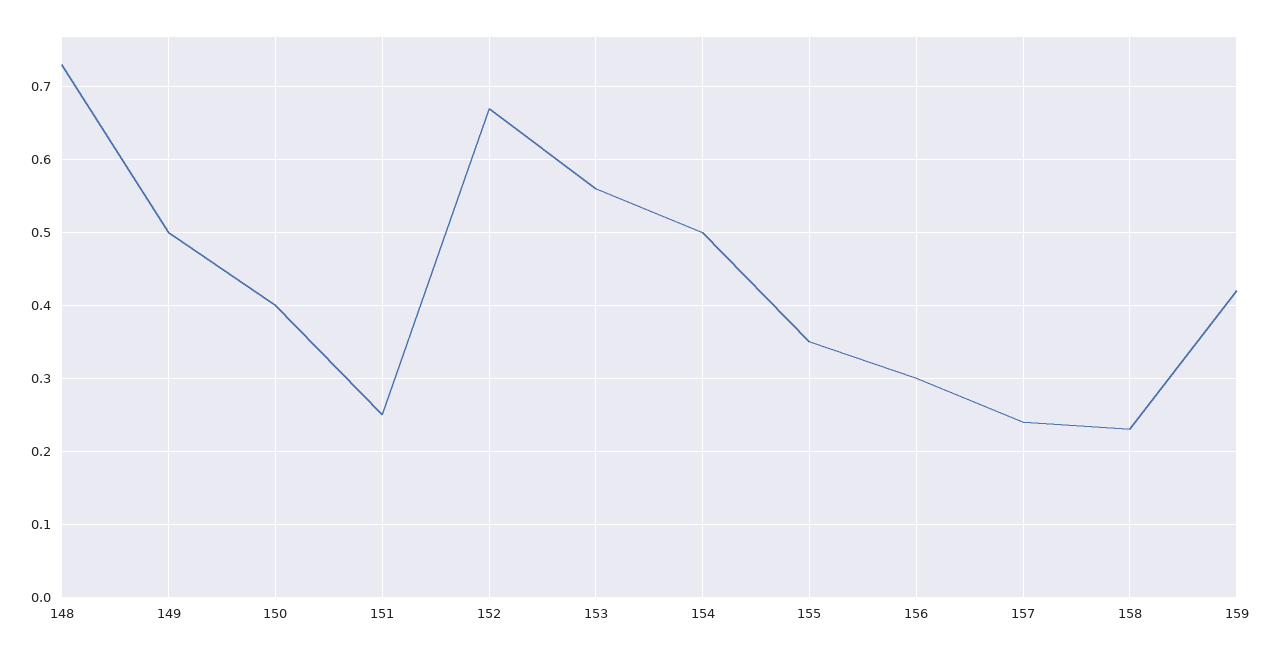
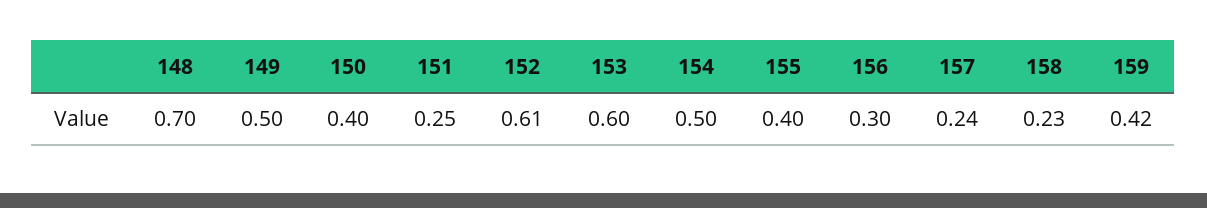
148: 0.73 -> 0.7
152: 0.67 -> 0.61
153: 0.56 -> 0.6
155: 0.35 -> 0.4

